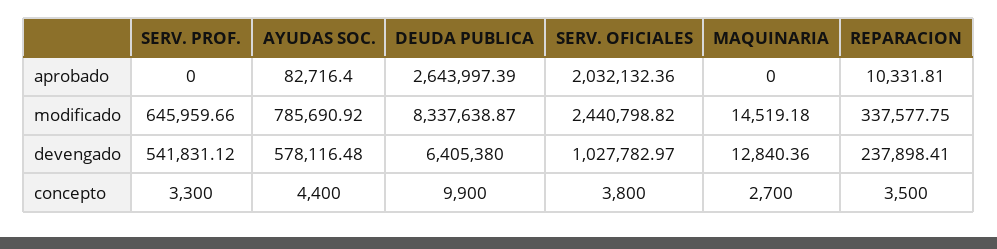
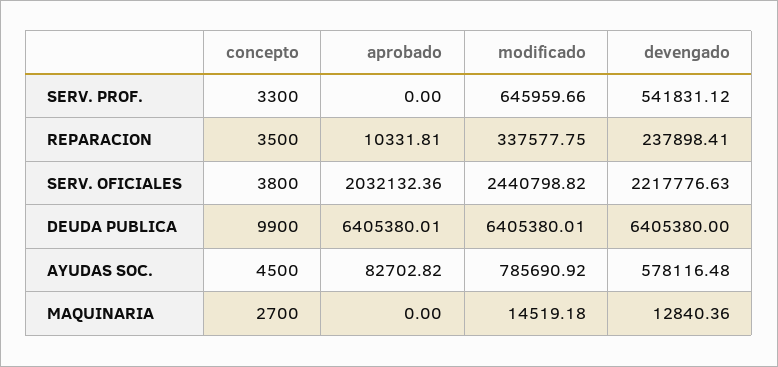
AYUDAS SOC., aprobado: 82716.4 -> 82702.82
DEUDA PUBLICA, aprobado: 2643997.39 -> 6405380.01
DEUDA PUBLICA, modificado: 8337638.87 -> 6405380.01
SERV. OFICIALES, devengado: 1027782.97 -> 2217776.63
AYUDAS SOC., concepto: 4400 -> 4500

